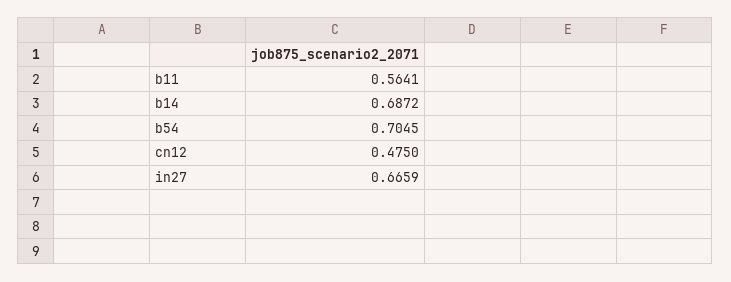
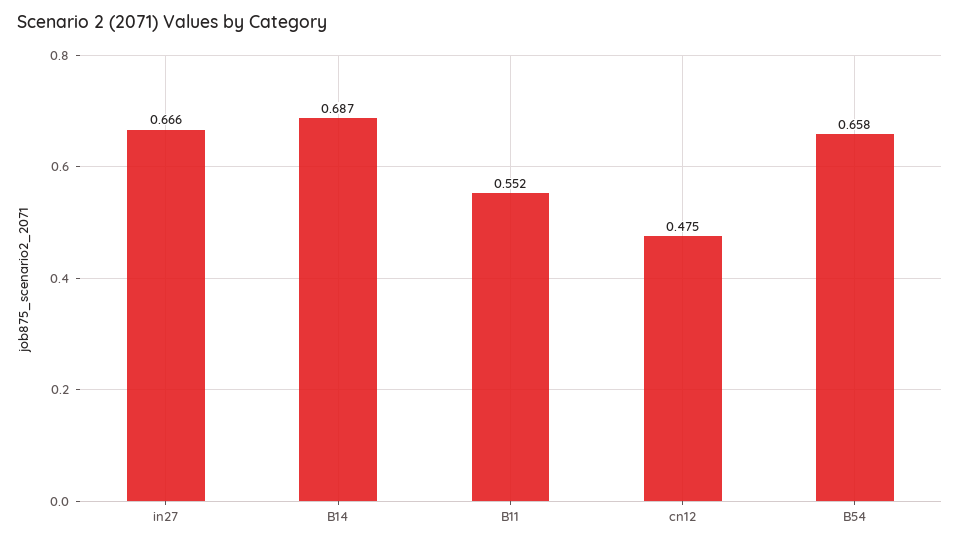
b11: 0.5641 -> 0.552
b54: 0.7045 -> 0.658

